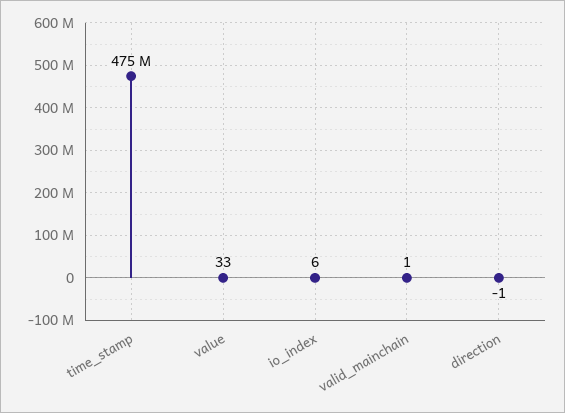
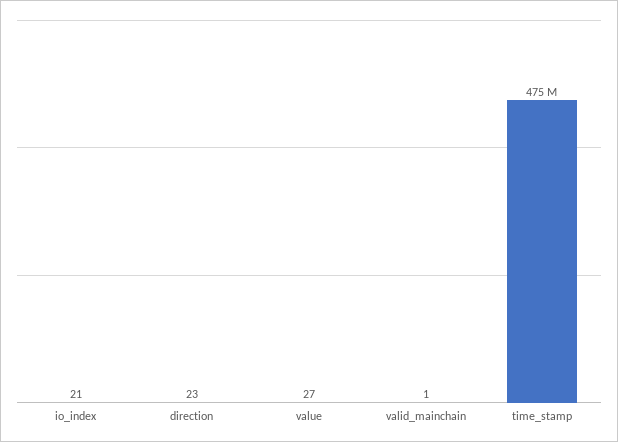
value: 33 -> 27
io_index: 6 -> 21
direction: -1 -> 23

